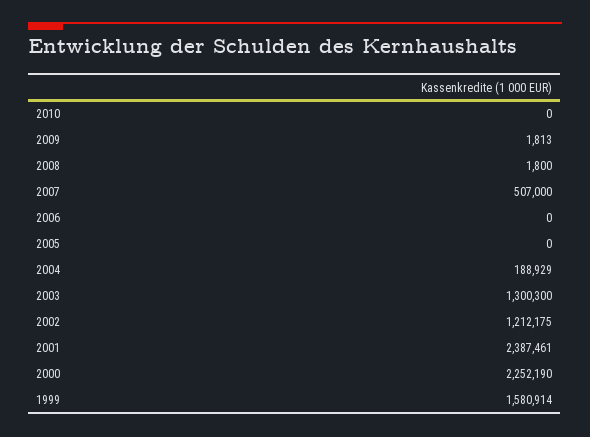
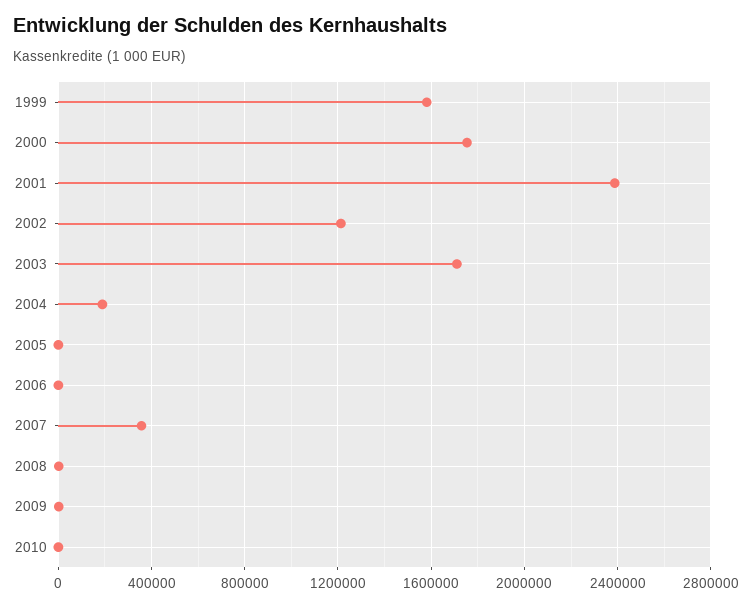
2007: 507000 -> 350000
2003: 1300300 -> 1700000
2000: 2252190 -> 1750000

